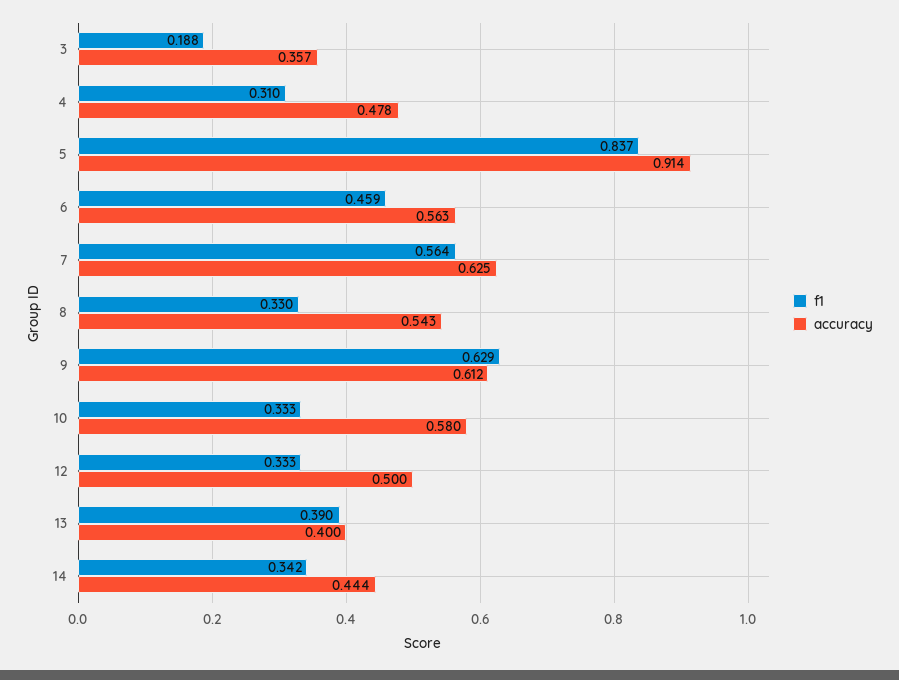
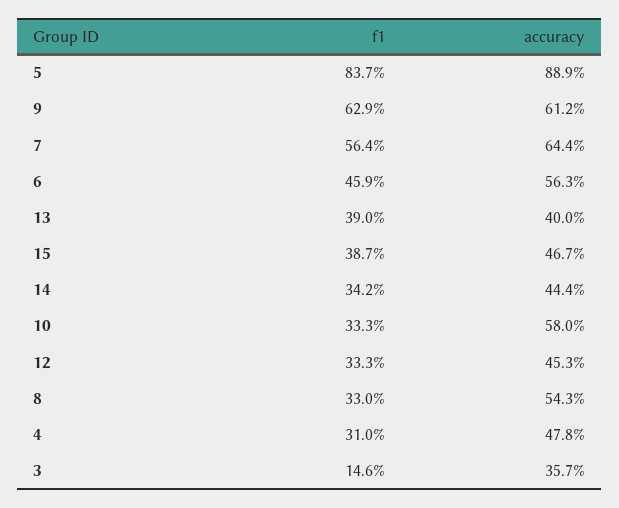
f1, 3: 0.188 -> 0.146
accuracy, 5: 0.914 -> 0.889
accuracy, 7: 0.625 -> 0.644
accuracy, 12: 0.5 -> 0.453
f1, 15: none -> 0.387
accuracy, 15: none -> 0.467

